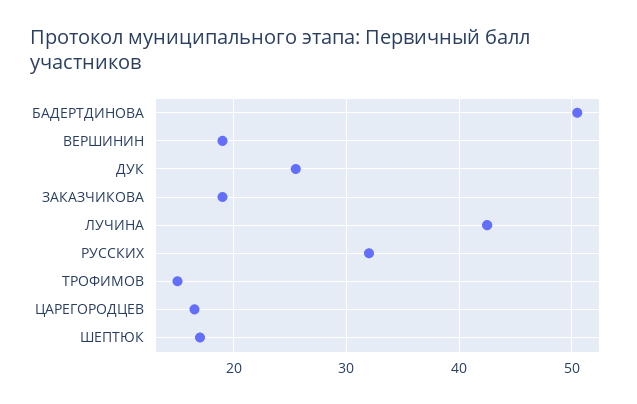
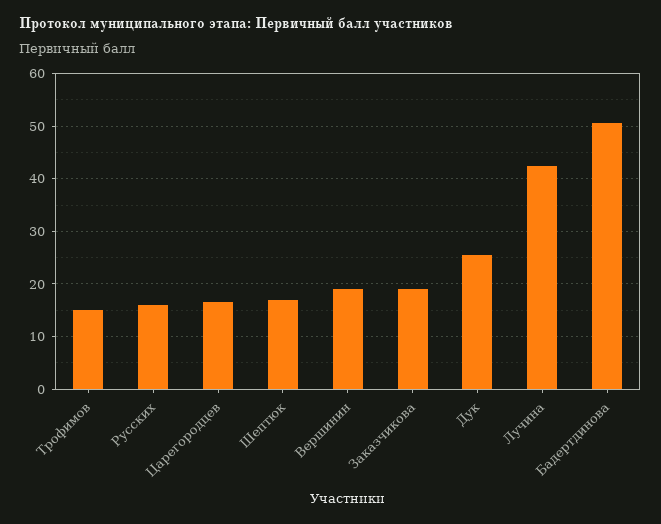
РУССКИХ: 32 -> 16

